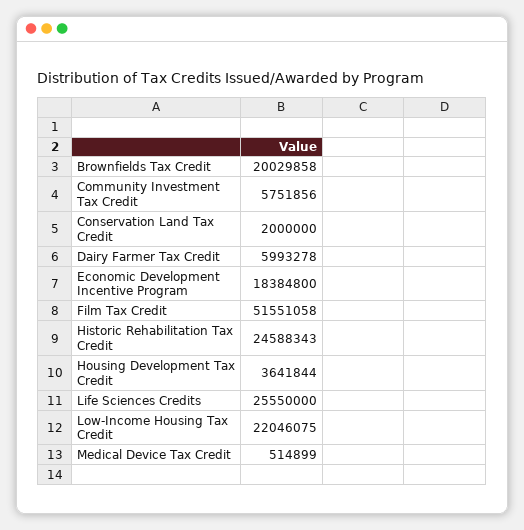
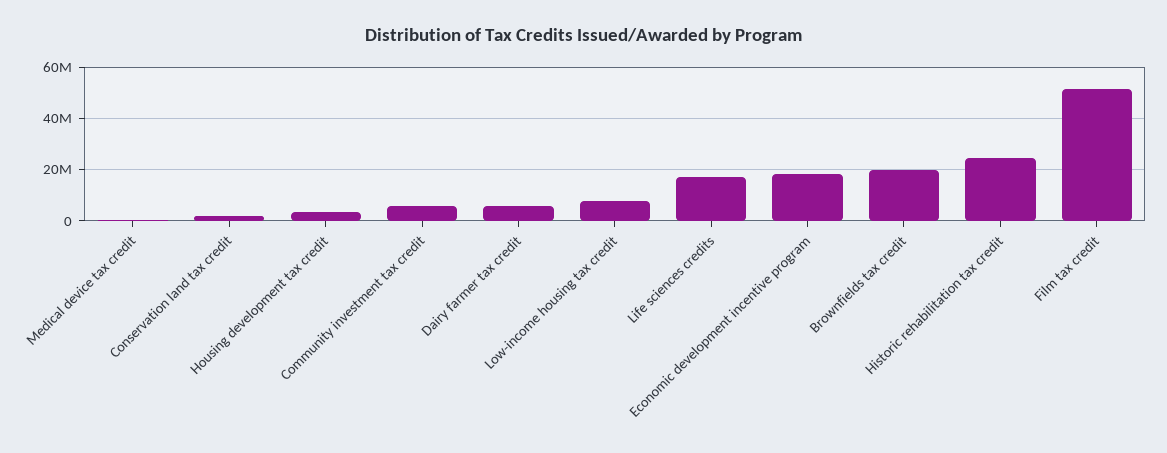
Life Sciences Credits: 25550000 -> 17500000
Low-Income Housing Tax Credit: 22046075 -> 7500000

